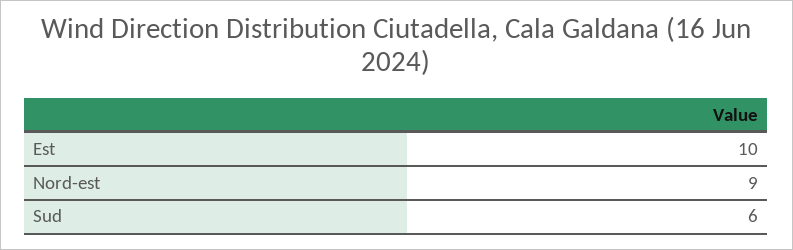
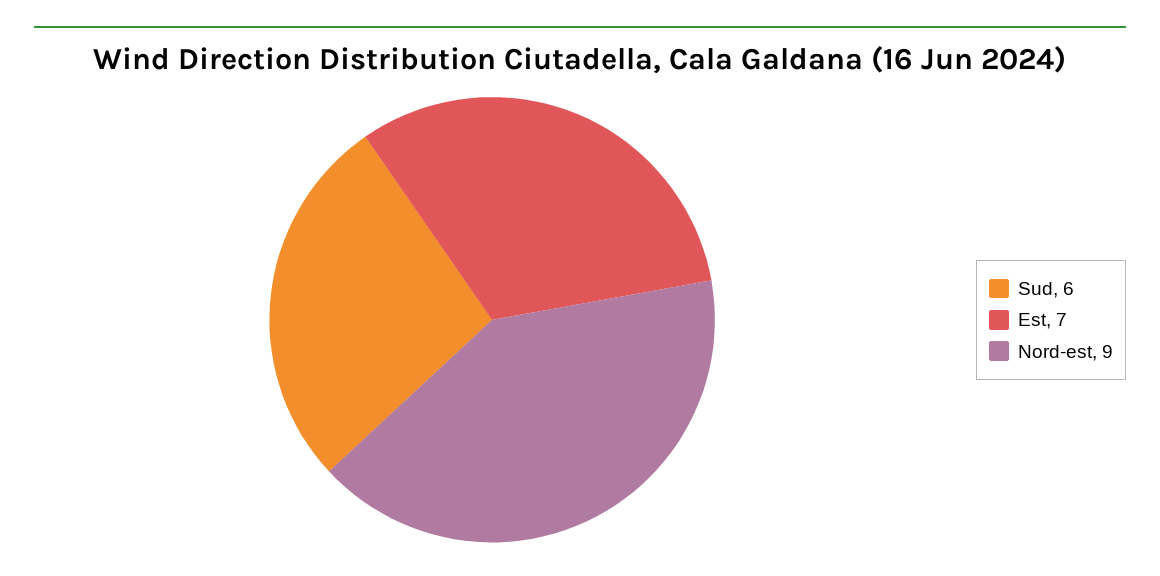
Est: 10 -> 7

